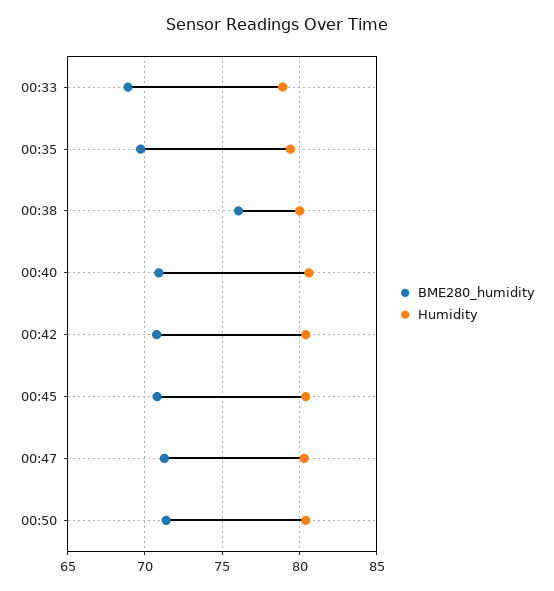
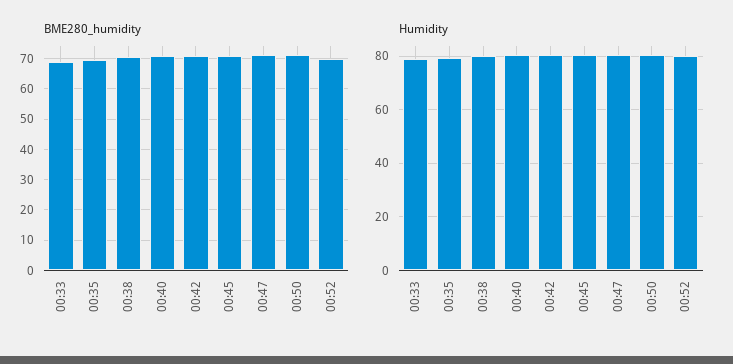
BME280_humidity, 00:38: 76 -> 70
BME280_humidity, 00:52: none -> 70
Humidity, 00:52: none -> 80

